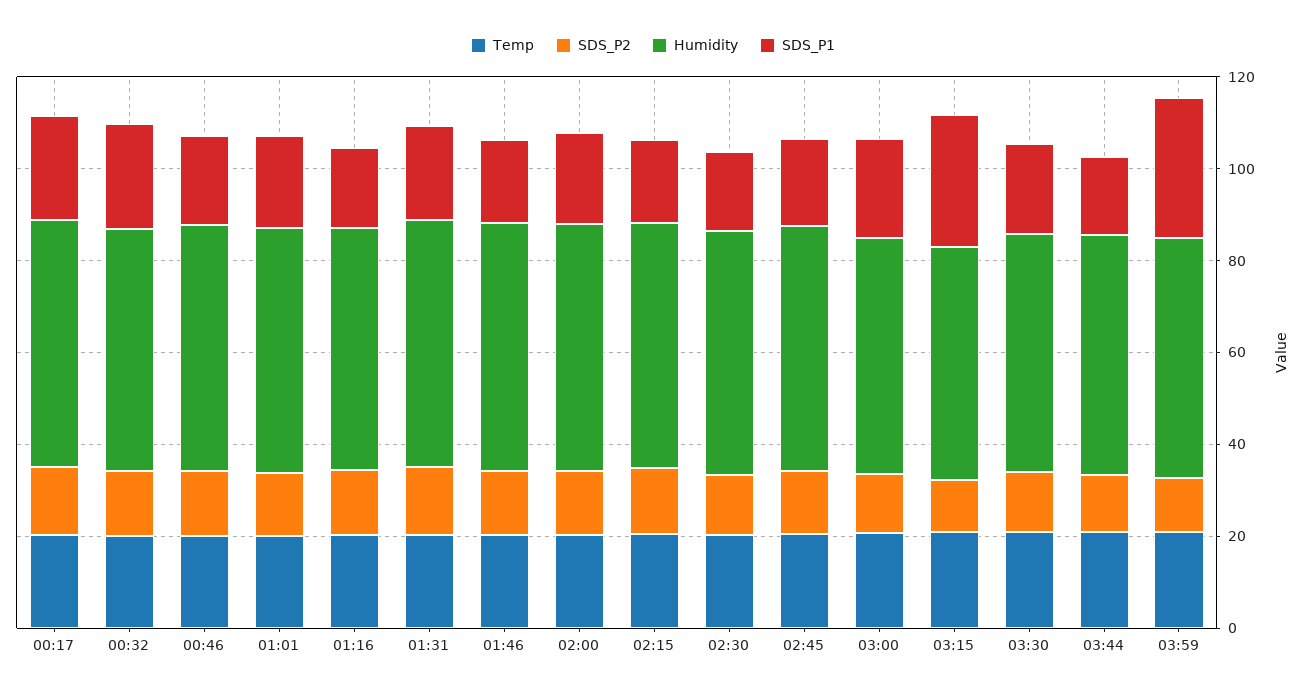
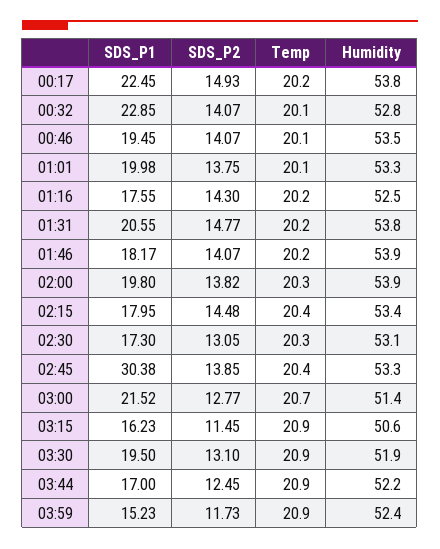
SDS_P1, 02:45: 20 -> 30.38
SDS_P1, 03:15: 30 -> 16.23
SDS_P1, 03:59: 30 -> 15.23

